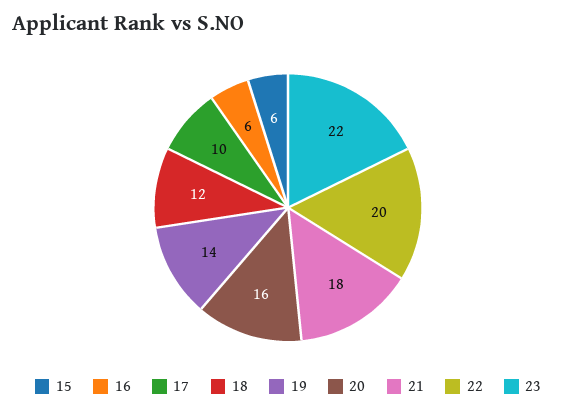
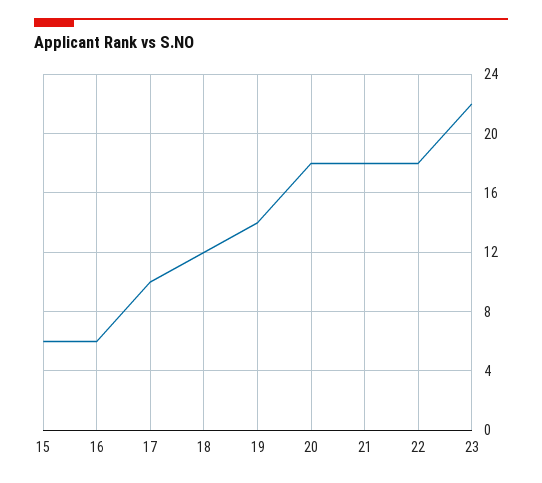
20: 16 -> 18
22: 20 -> 18

